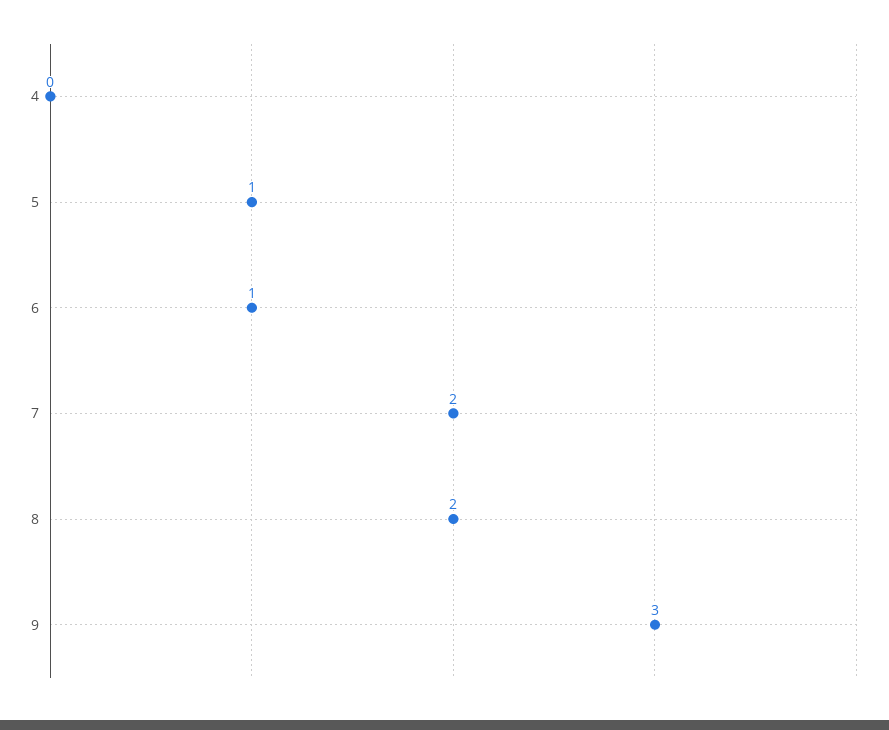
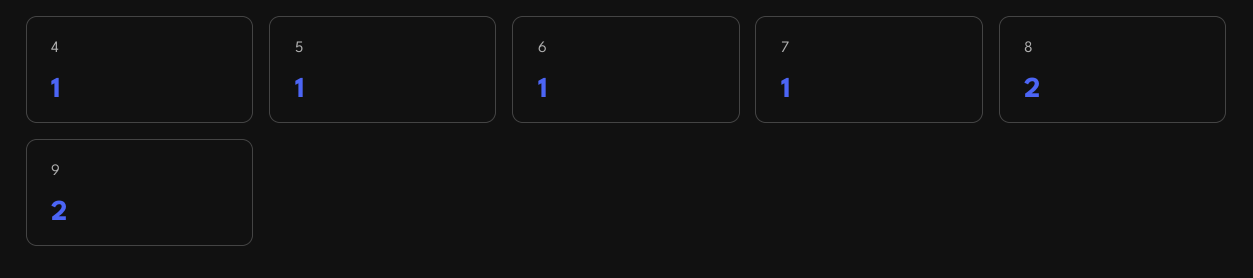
4: 0 -> 1
7: 2 -> 1
9: 3 -> 2

